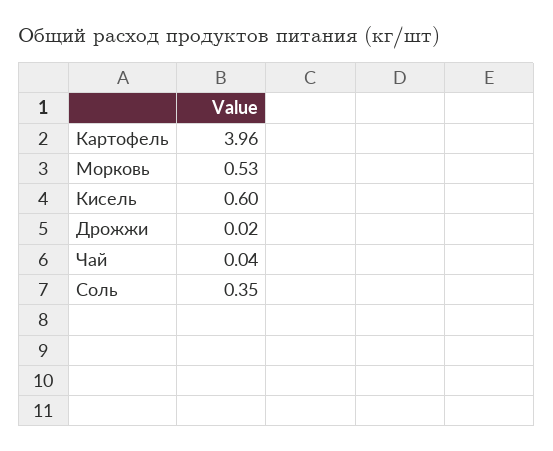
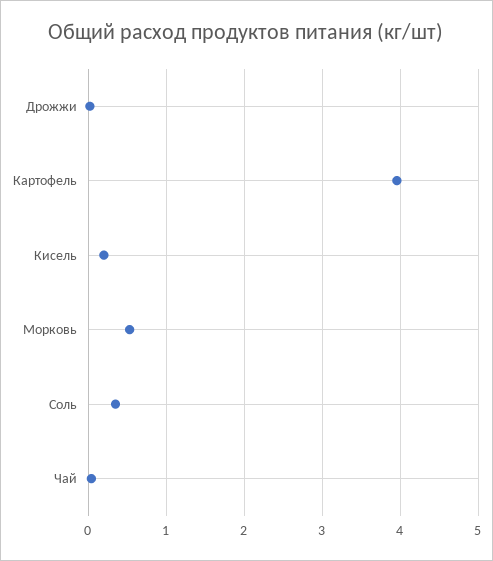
Кисель: 0.6 -> 0.2

